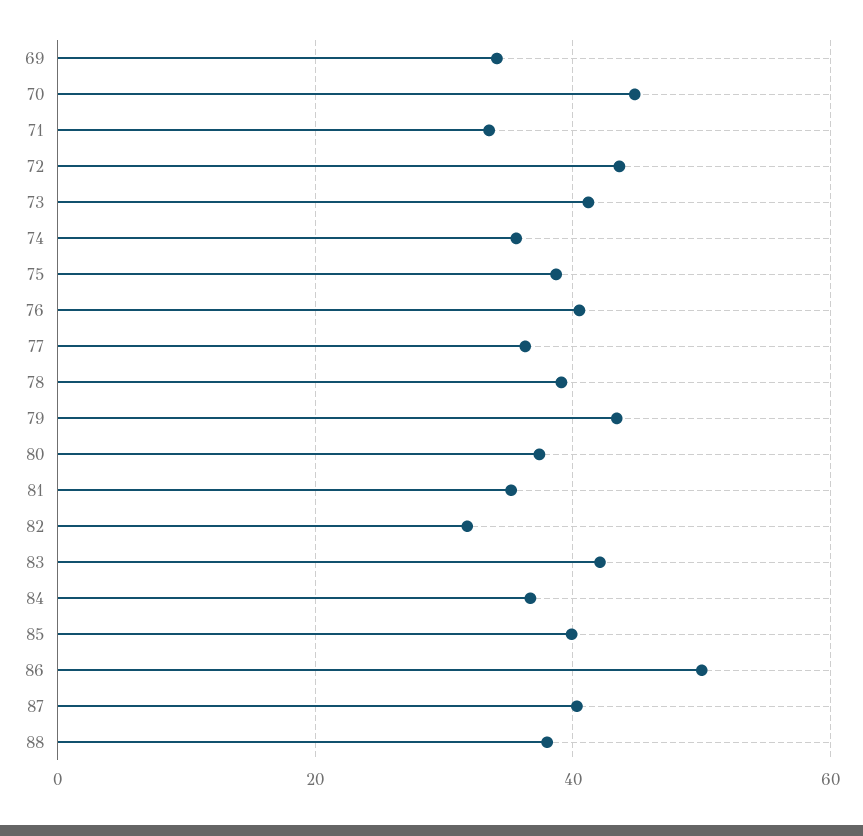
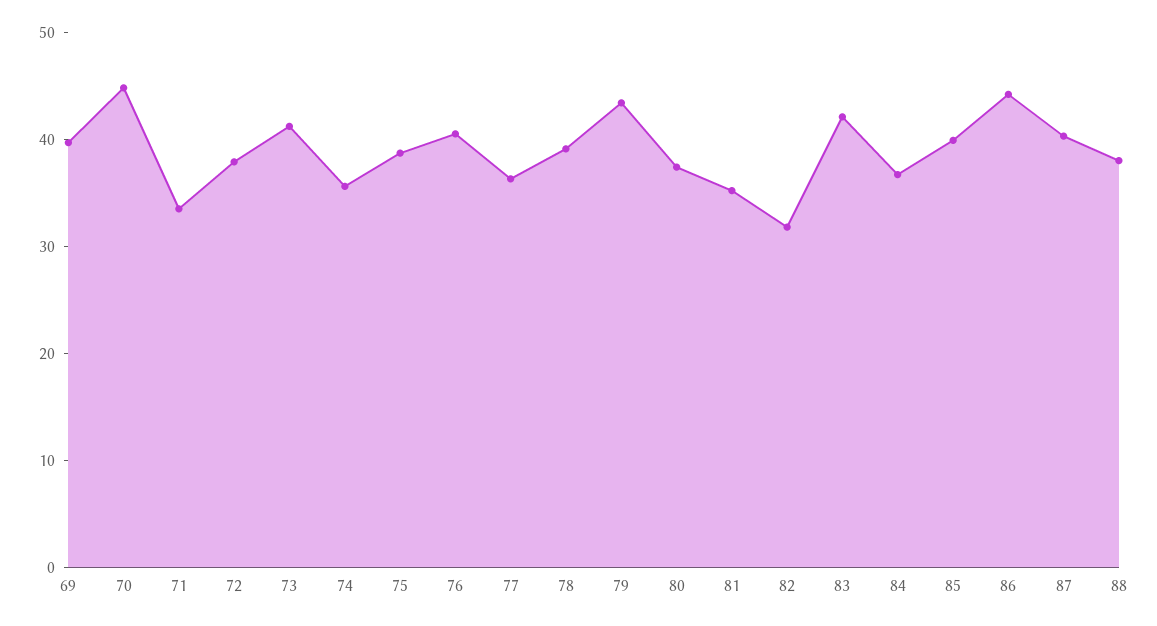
69: 34 -> 40
72: 44 -> 38
86: 50 -> 44

